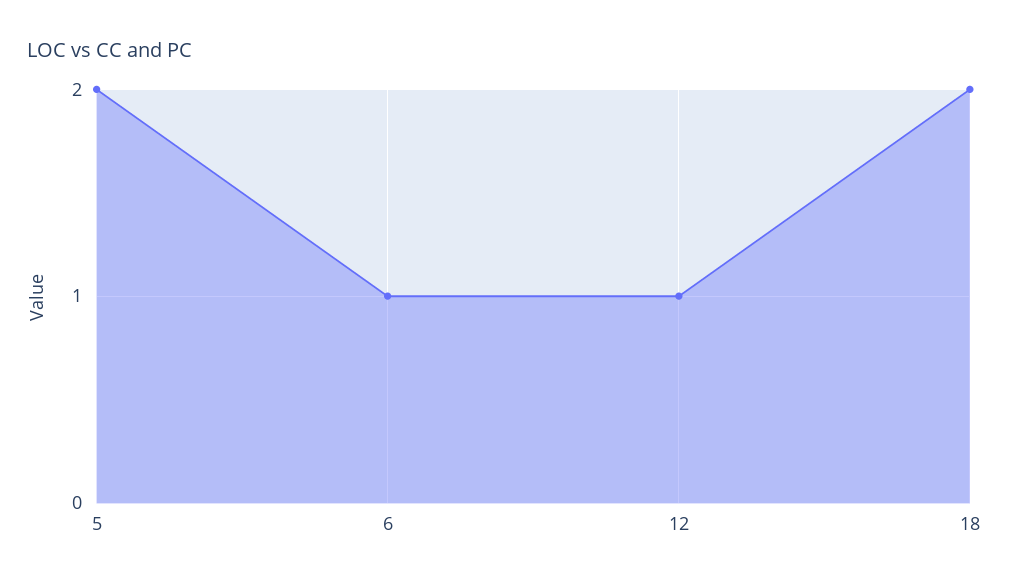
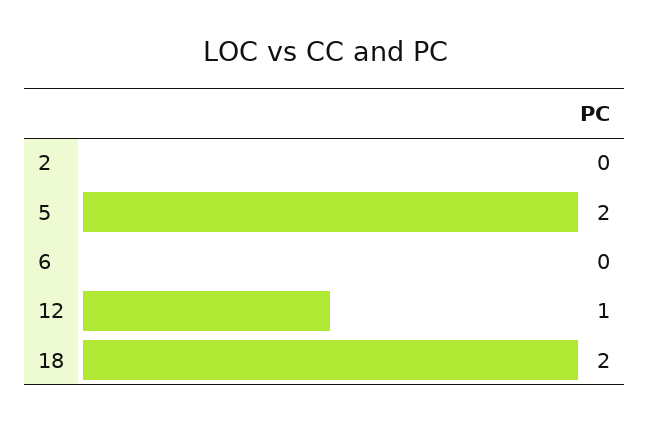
6: 1 -> 0
2: none -> 0

